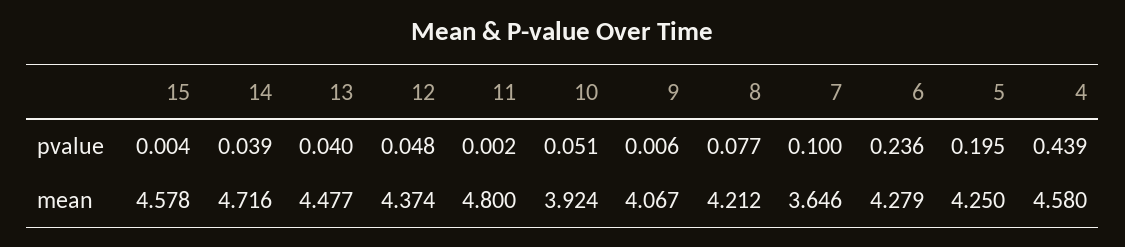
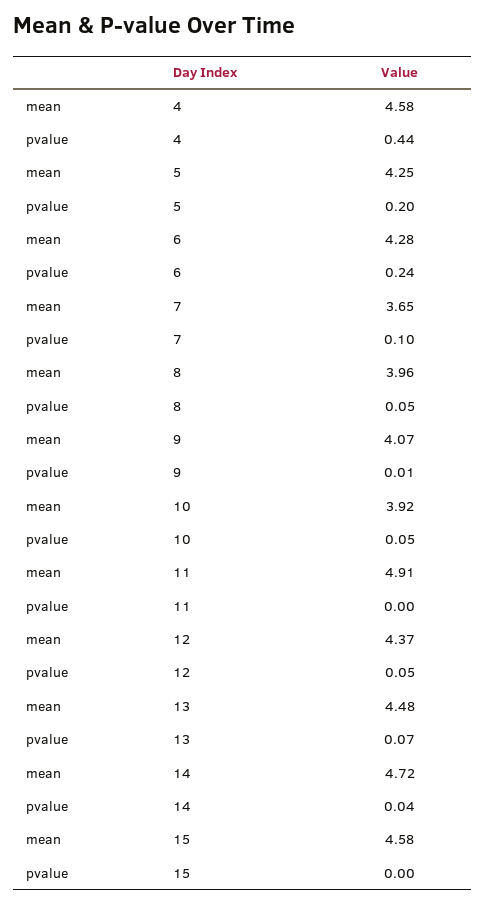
13, pvalue: 0.04 -> 0.07
8, pvalue: 0.077 -> 0.05
11, mean: 4.8 -> 4.91
8, mean: 4.212 -> 3.96

